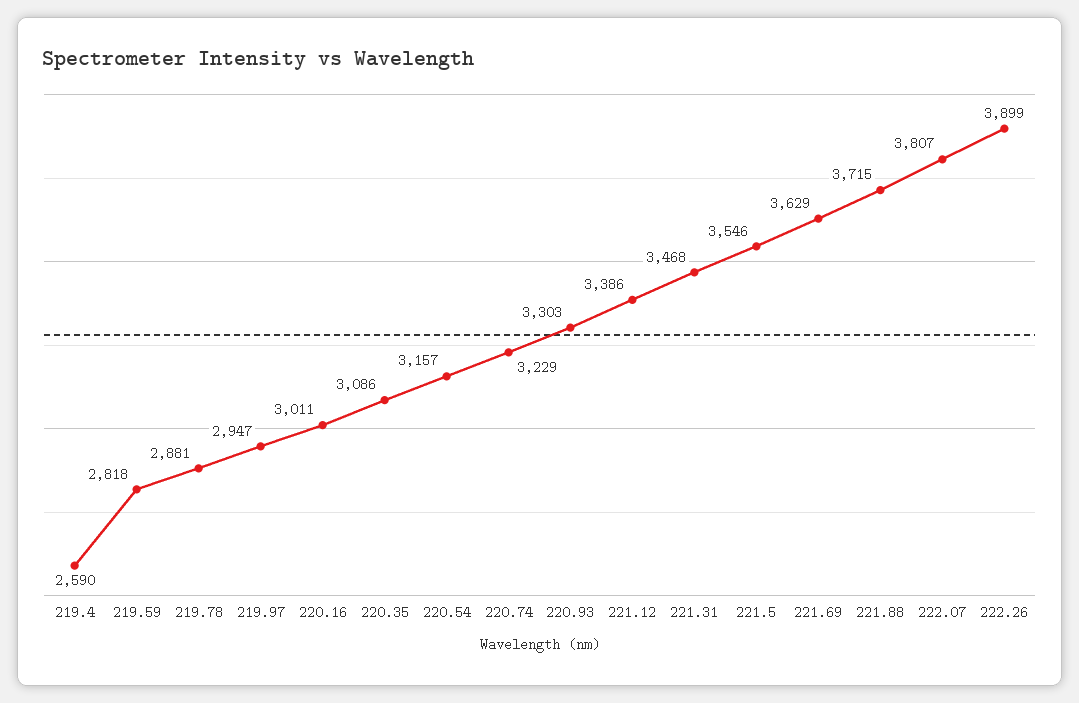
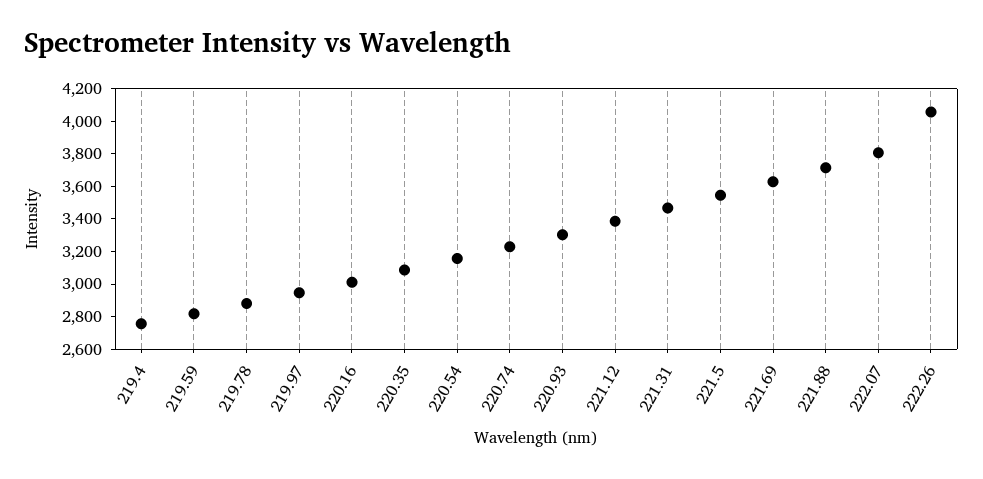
219.4: 2590 -> 2750
222.26: 3899 -> 4050

